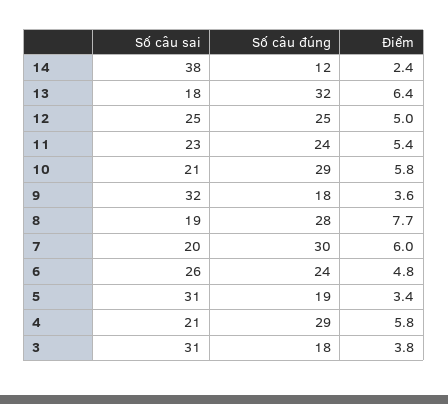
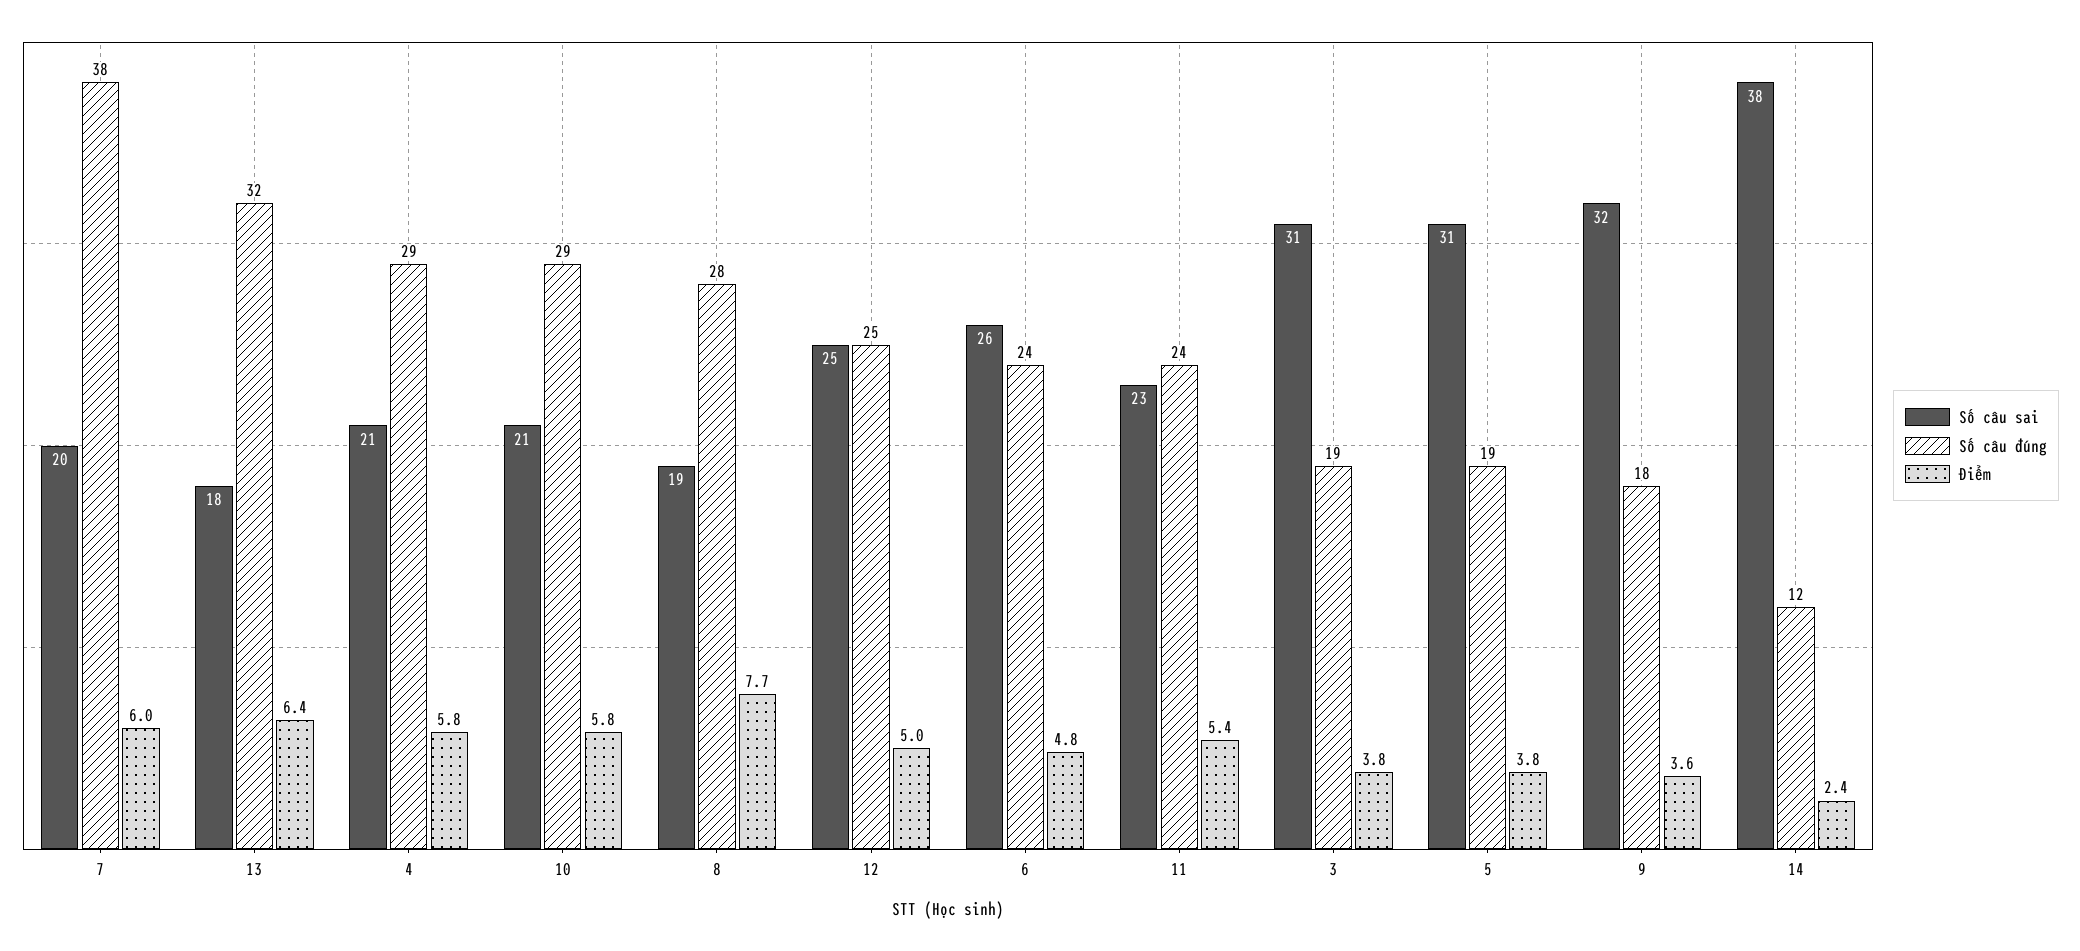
Số câu đúng, 7: 30 -> 38
Điểm, 5: 3.4 -> 3.8
Số câu đúng, 3: 18 -> 19

